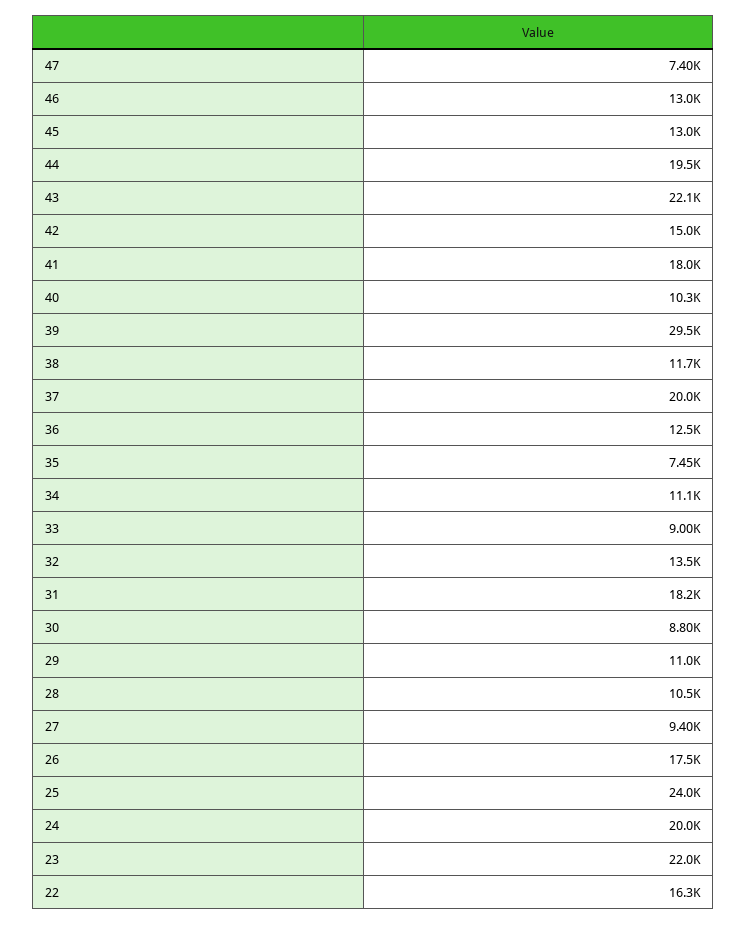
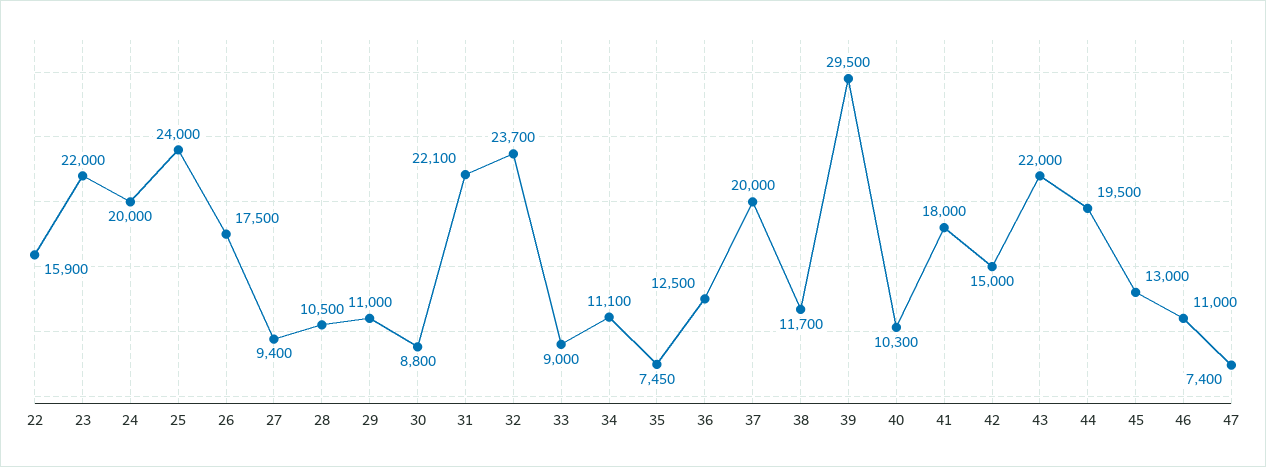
46: 13000 -> 11000
43: 22100 -> 22000
32: 13500 -> 23700
31: 18200 -> 22100
22: 16300 -> 15900

